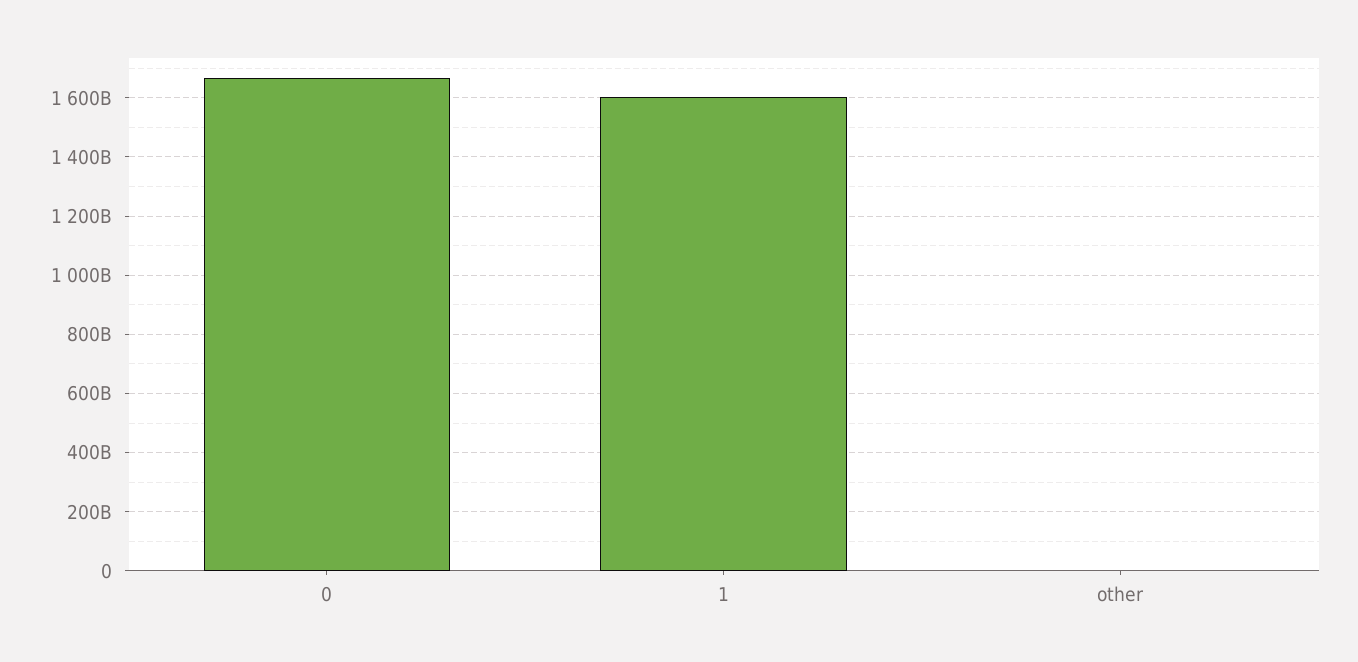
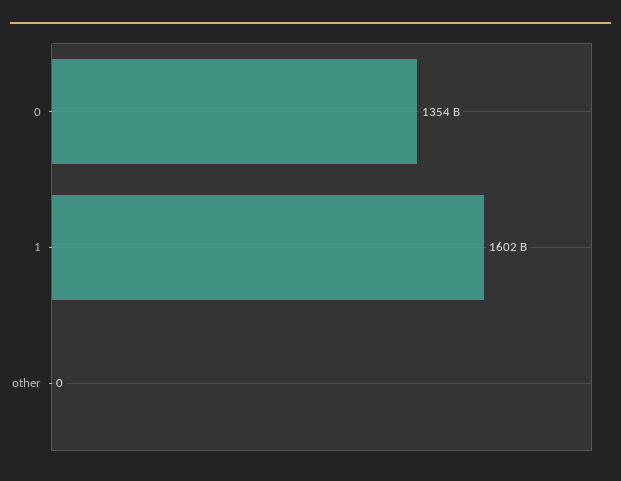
0: 1675000000000 -> 1354000000000

